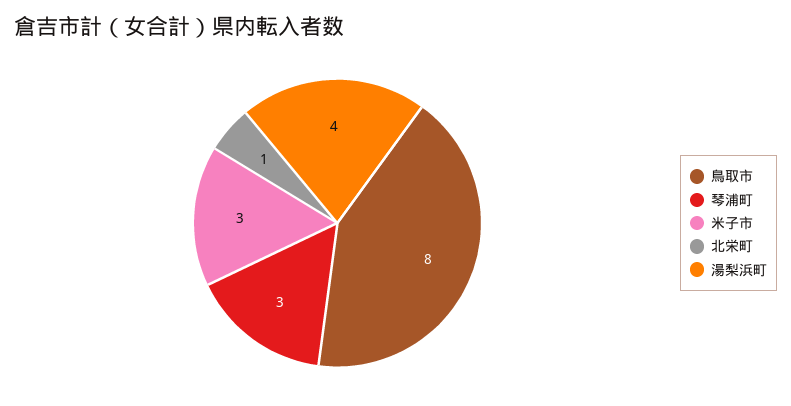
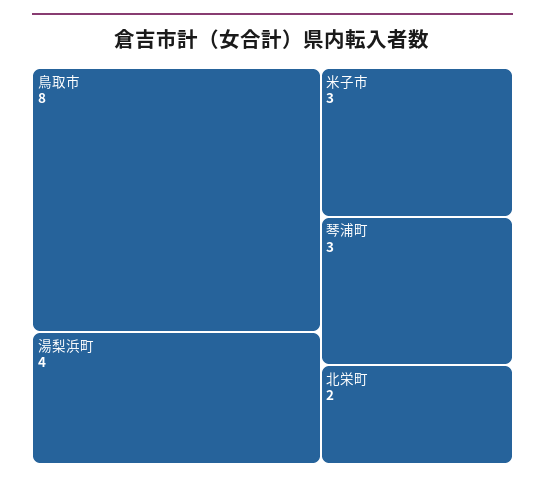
北栄町: 1 -> 2

